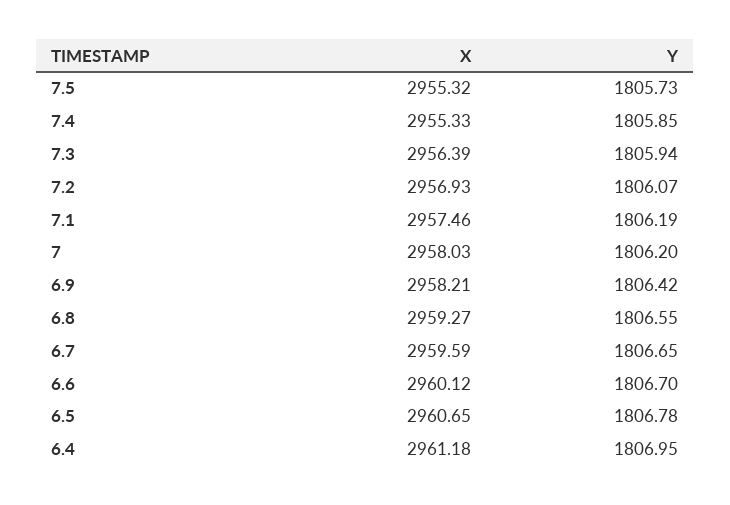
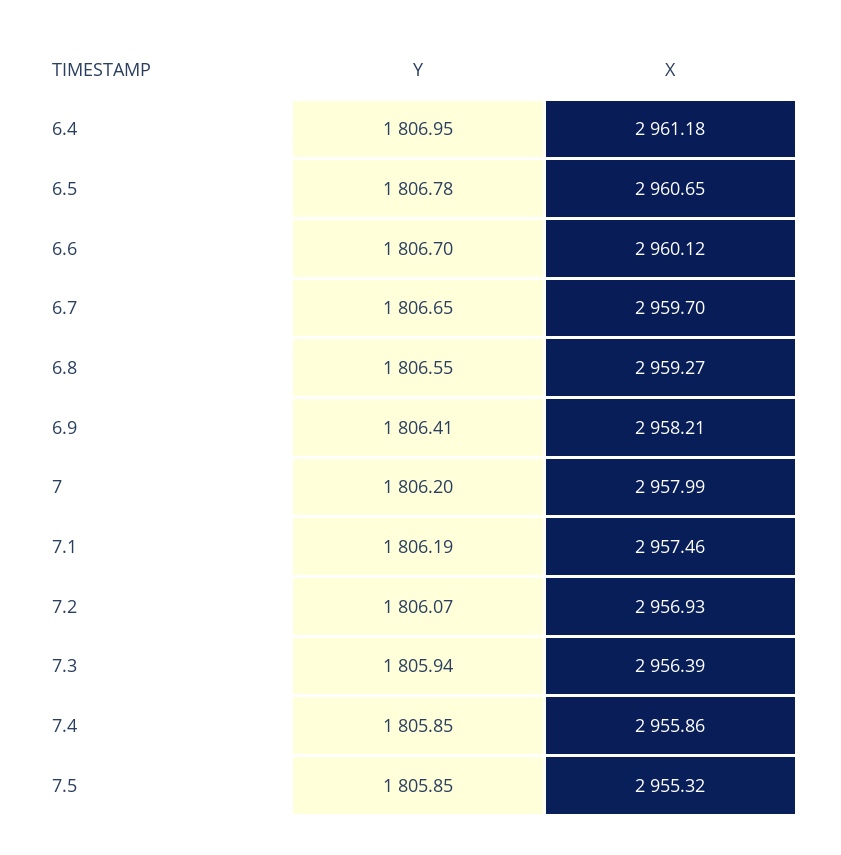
Y, 7.5: 1805.73 -> 1805.85
X, 7.4: 2955.33 -> 2955.86
X, 7: 2958.03 -> 2957.99
Y, 6.9: 1806.42 -> 1806.41
X, 6.7: 2959.59 -> 2959.7

